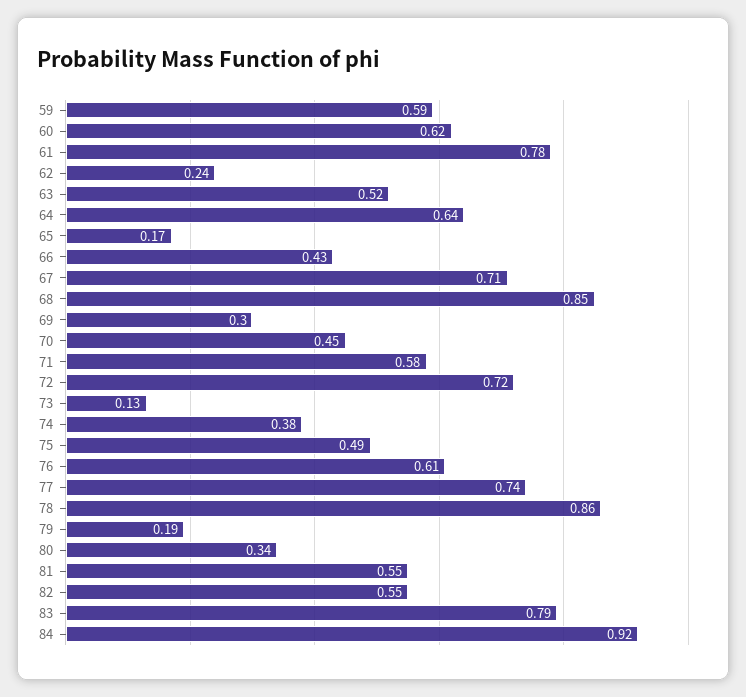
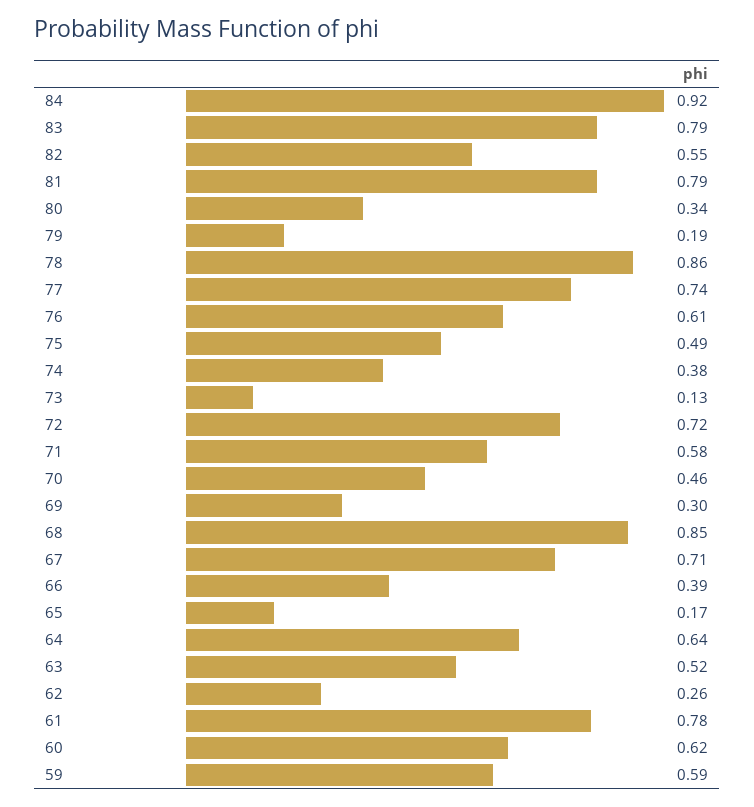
62: 0.24 -> 0.26
66: 0.43 -> 0.39
70: 0.45 -> 0.46
81: 0.55 -> 0.79

